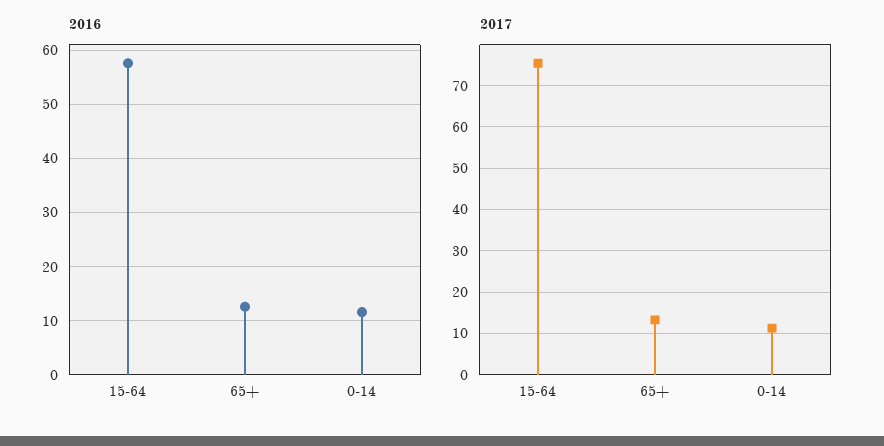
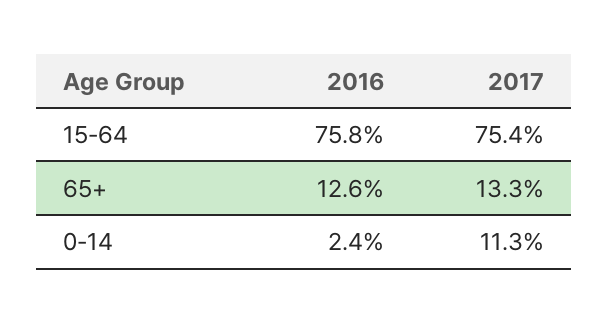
2016, 15-64: 58 -> 75.8
2016, 0-14: 12 -> 2.4

